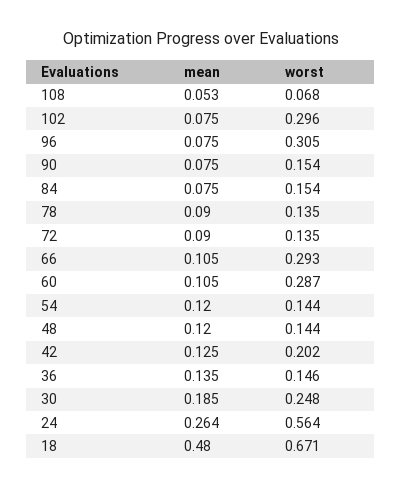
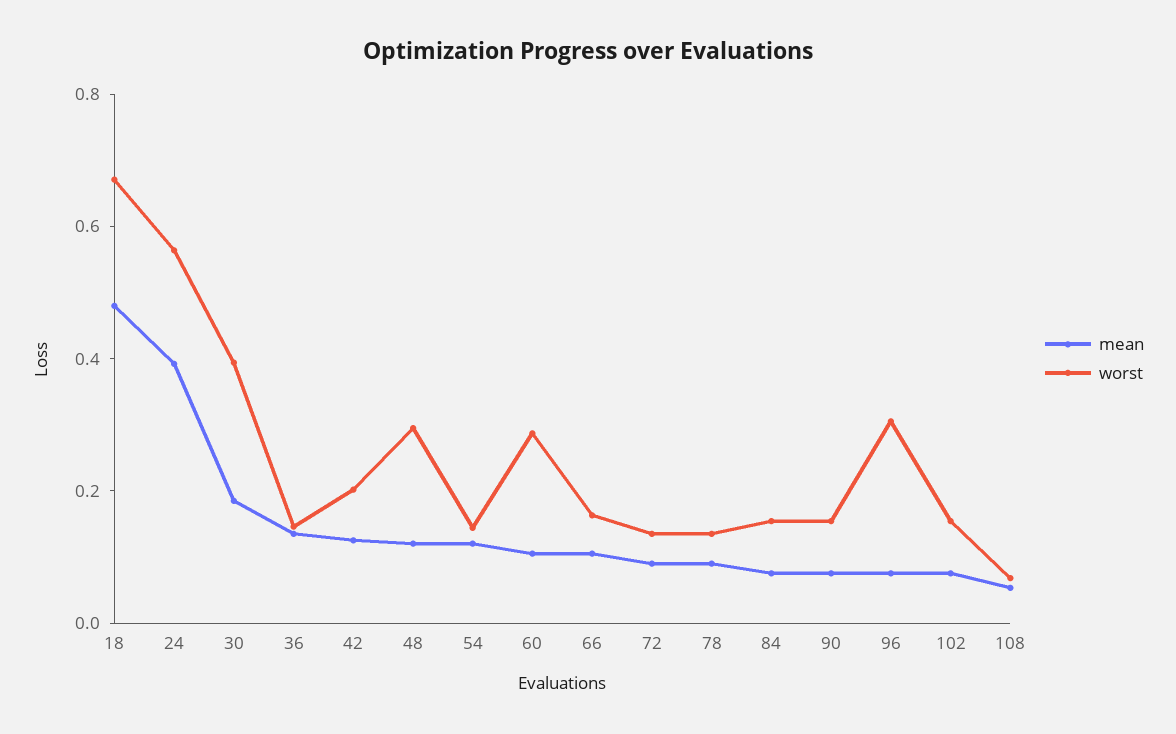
worst, 102: 0.296 -> 0.15
worst, 66: 0.293 -> 0.15
worst, 48: 0.144 -> 0.3
worst, 30: 0.248 -> 0.4
mean, 24: 0.264 -> 0.4

